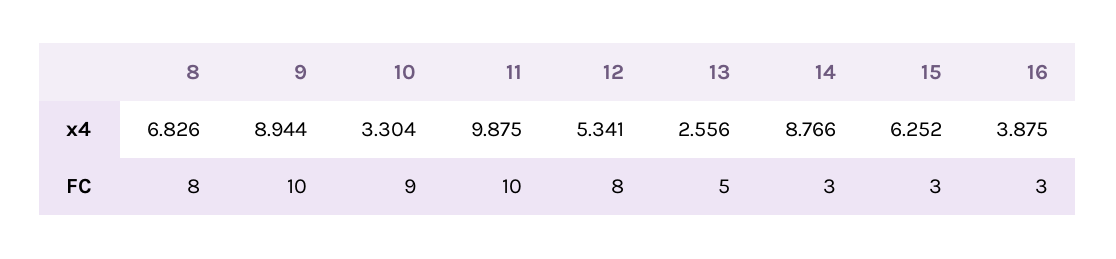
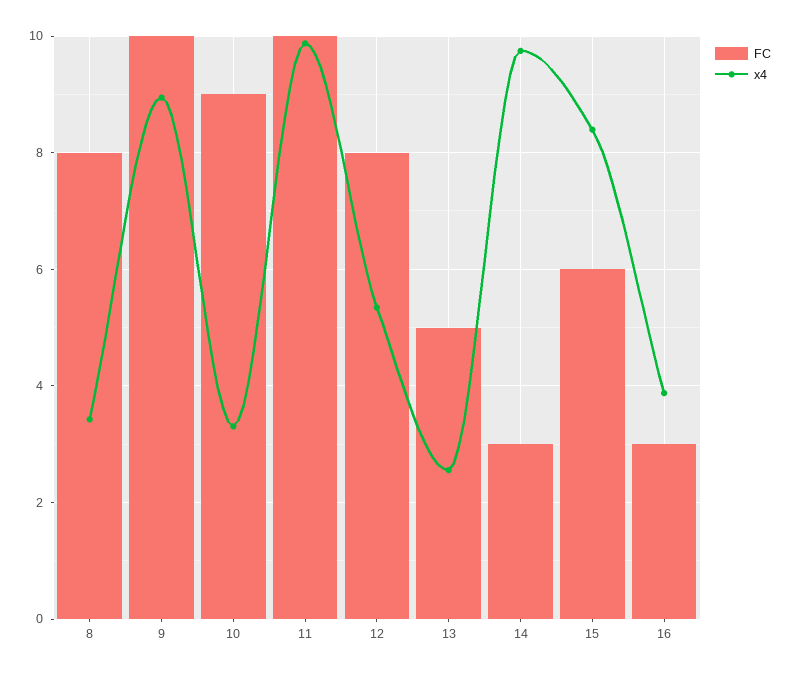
x4, 8: 6.826 -> 3.4
x4, 14: 8.766 -> 9.8
x4, 15: 6.252 -> 8.4
FC, 15: 3 -> 6

